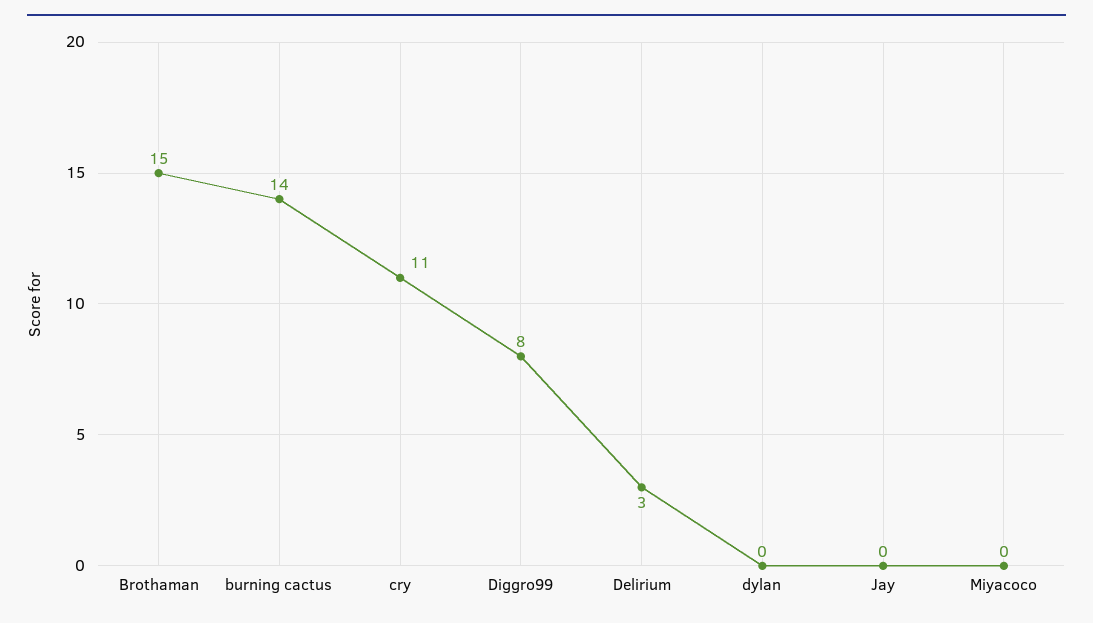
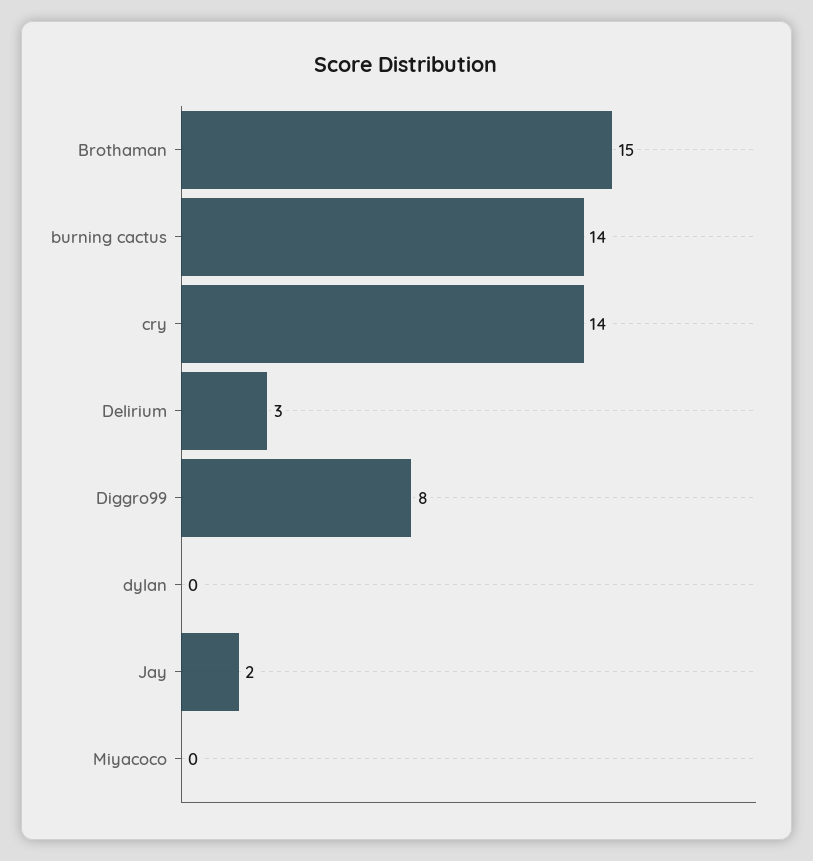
cry: 11 -> 14
Jay: 0 -> 2

